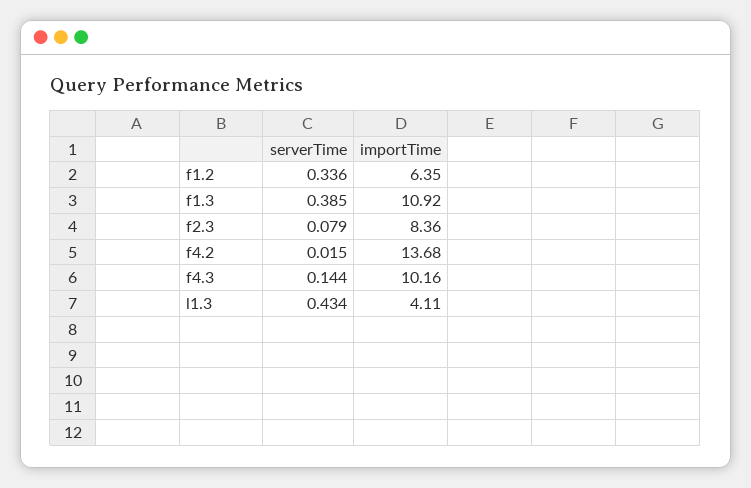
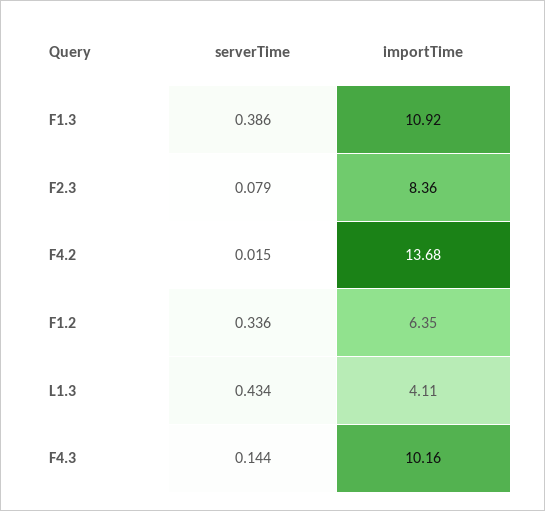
serverTime, f1.3: 0.385 -> 0.386

